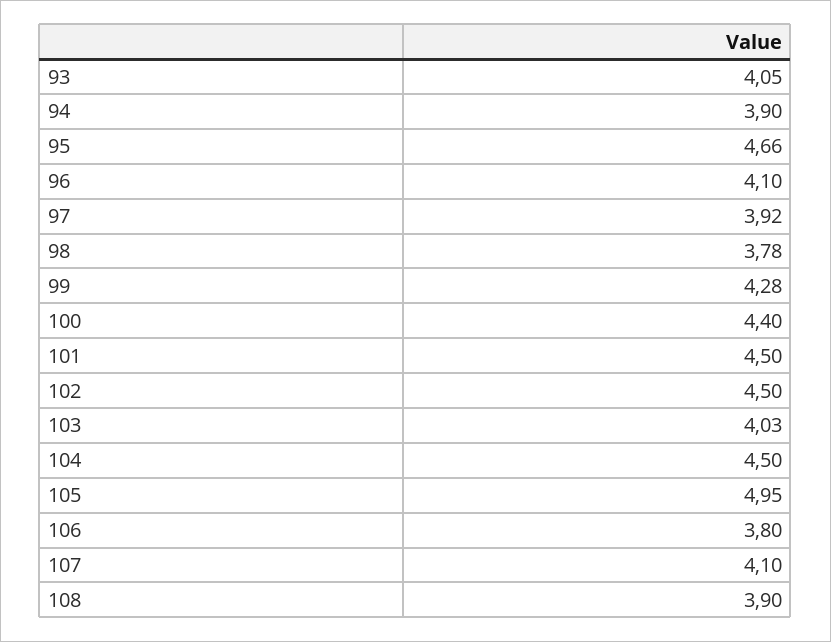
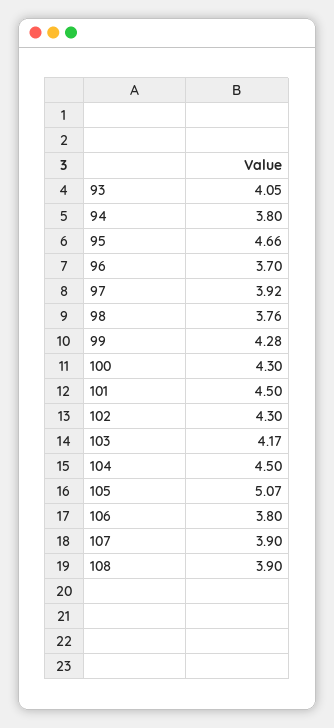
94: 3.9 -> 3.8
96: 4.1 -> 3.7
98: 3.78 -> 3.76
100: 4.4 -> 4.3
102: 4.5 -> 4.3
103: 4.03 -> 4.17
105: 4.95 -> 5.07
107: 4.1 -> 3.9

